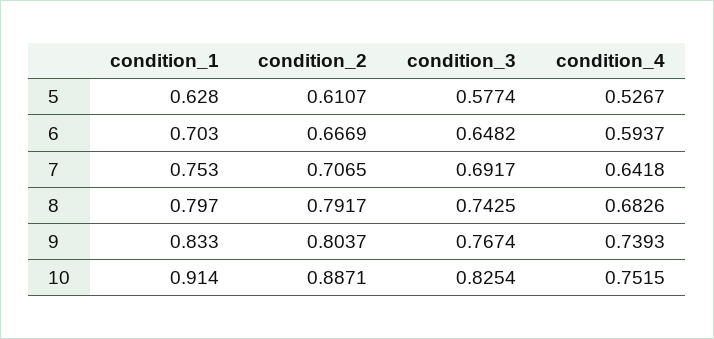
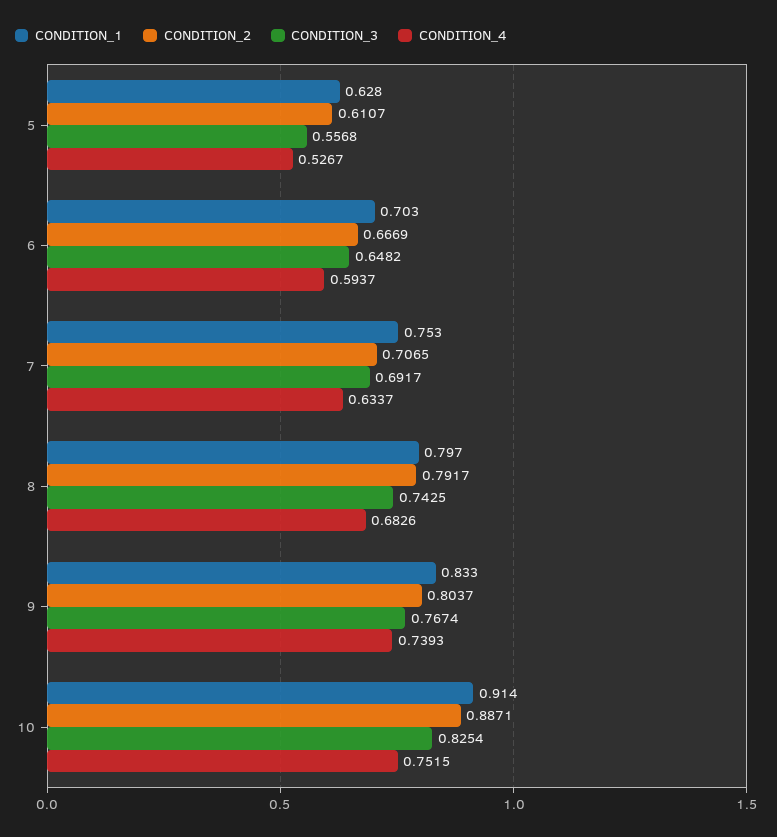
condition_3, 5: 0.5774 -> 0.5568
condition_4, 7: 0.6418 -> 0.6337

